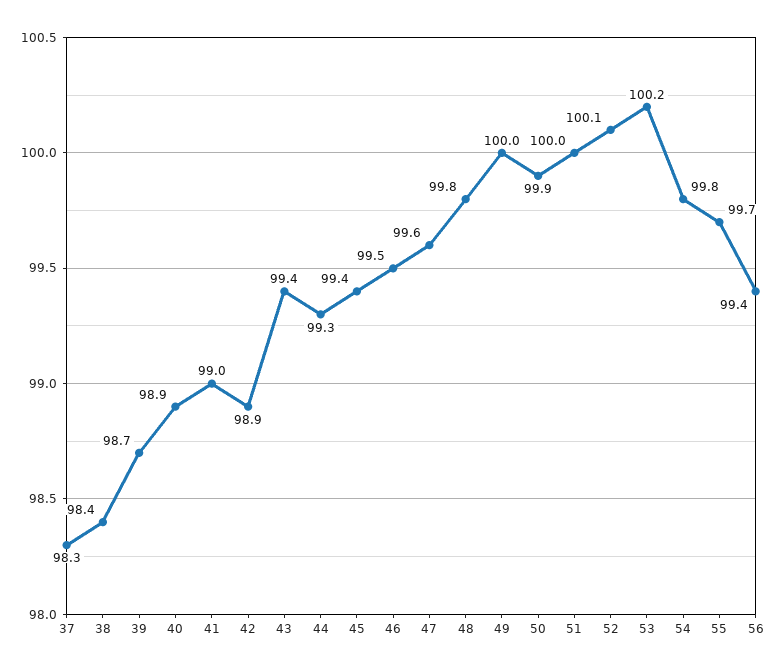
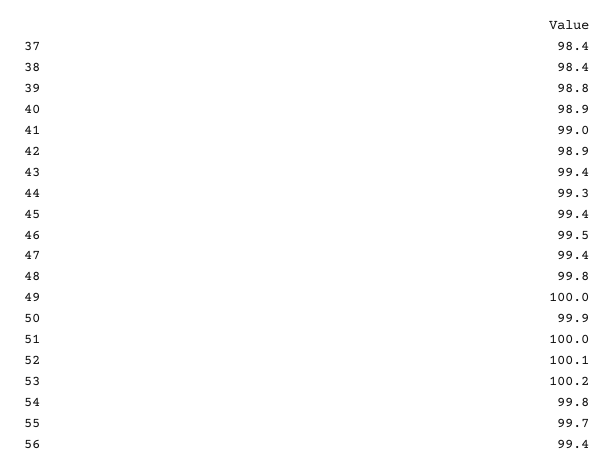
37: 98.3 -> 98.4
39: 98.7 -> 98.8
47: 99.6 -> 99.4

